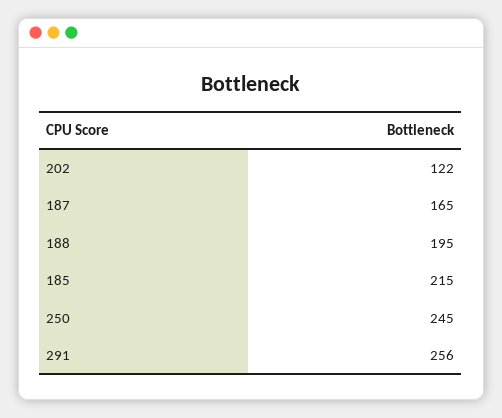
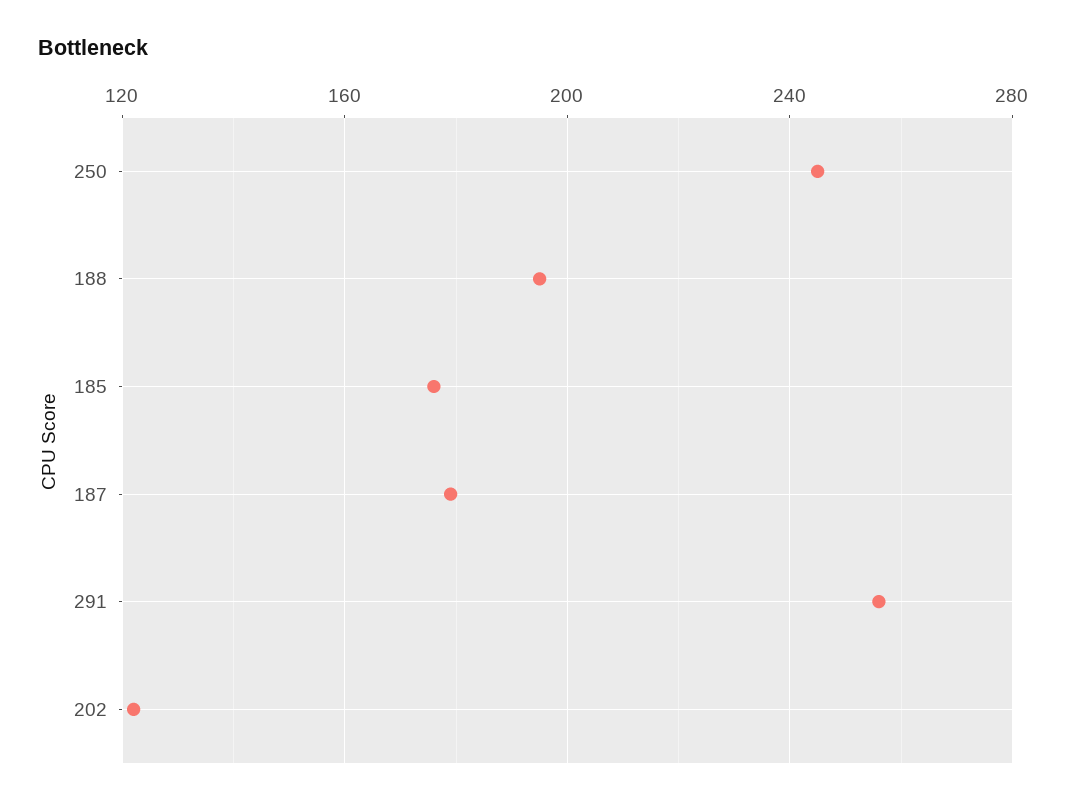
187: 165 -> 180
185: 215 -> 175

